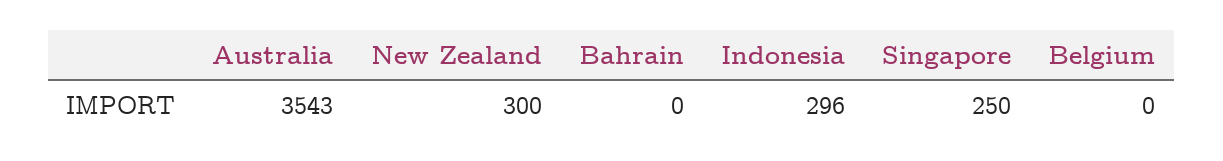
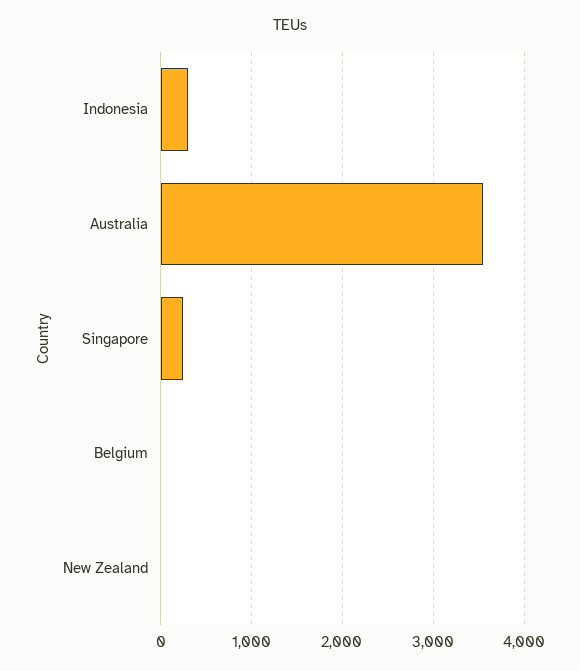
New Zealand: 300 -> 0
Bahrain: 0 -> none

